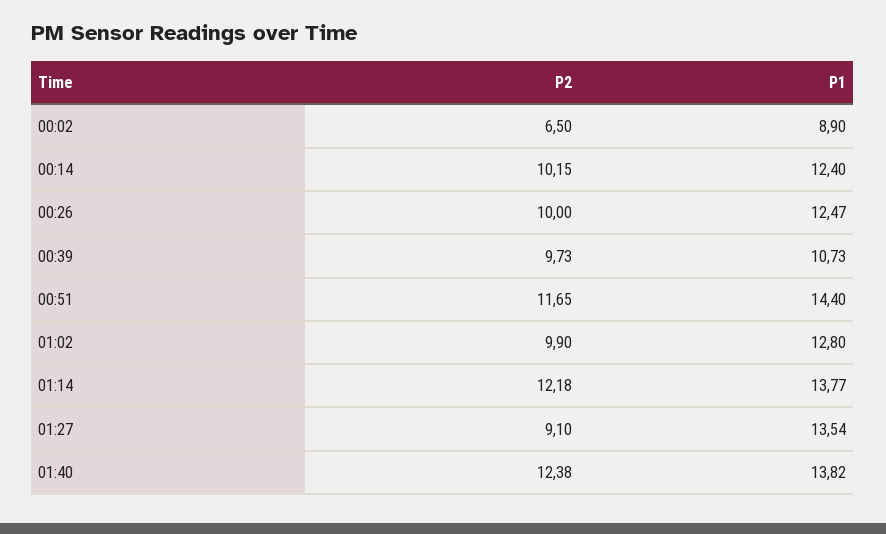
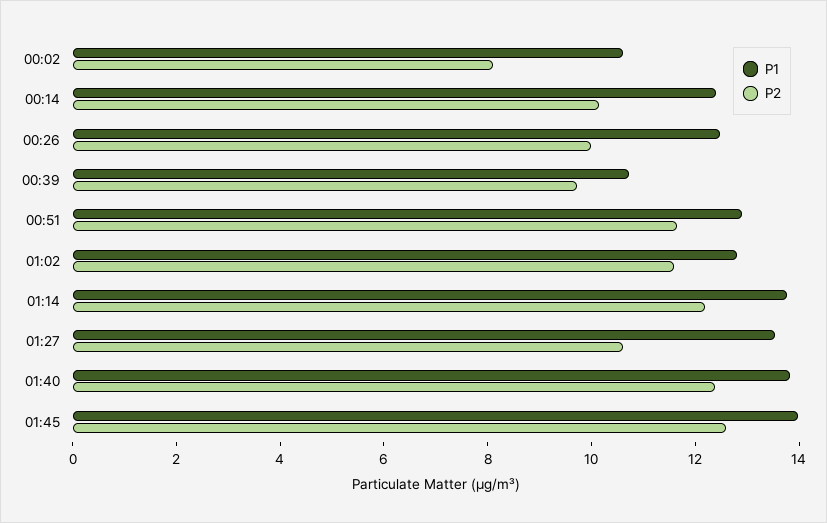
P2, 00:02: 6.5 -> 8
P1, 00:02: 8.9 -> 10.5
P1, 00:51: 14.4 -> 13
P2, 01:02: 9.9 -> 11.5
P2, 01:27: 9.1 -> 10.5
P1, 01:45: none -> 14
P2, 01:45: none -> 12.5

